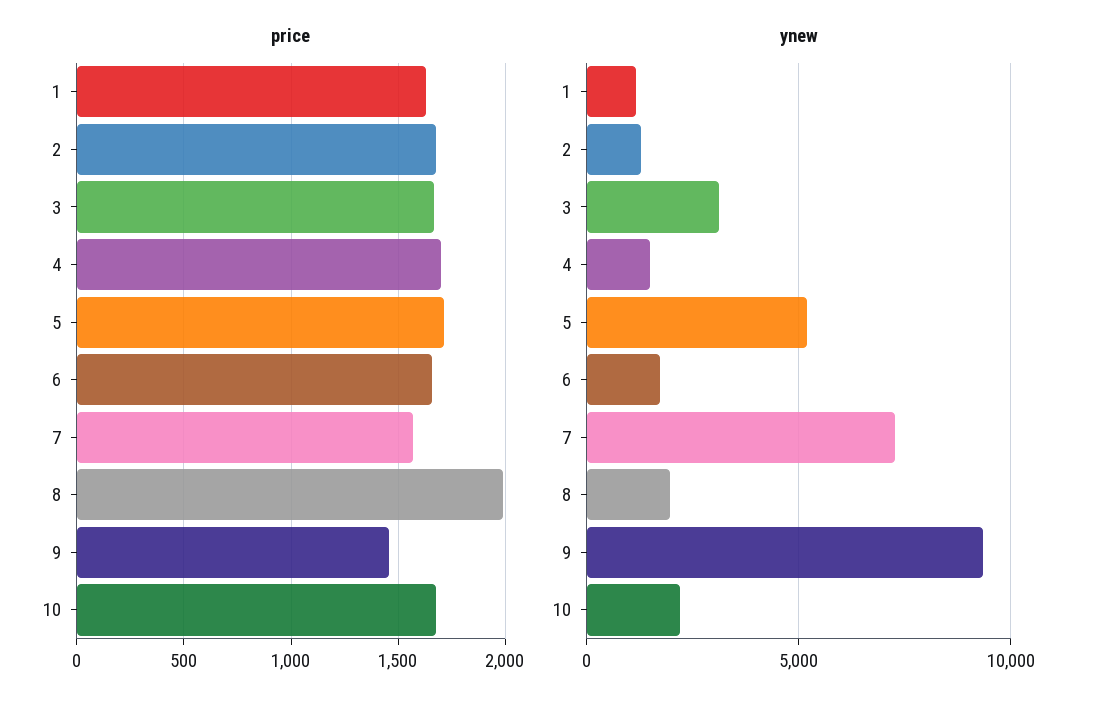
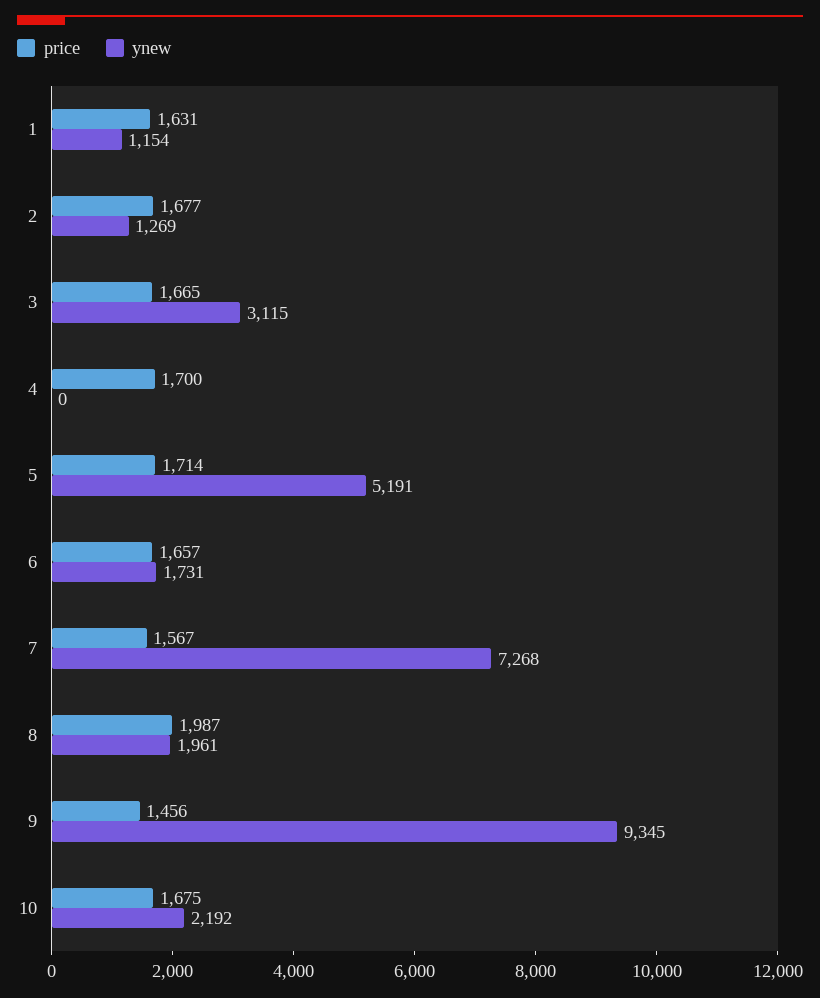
ynew, 4: 1500 -> 0

